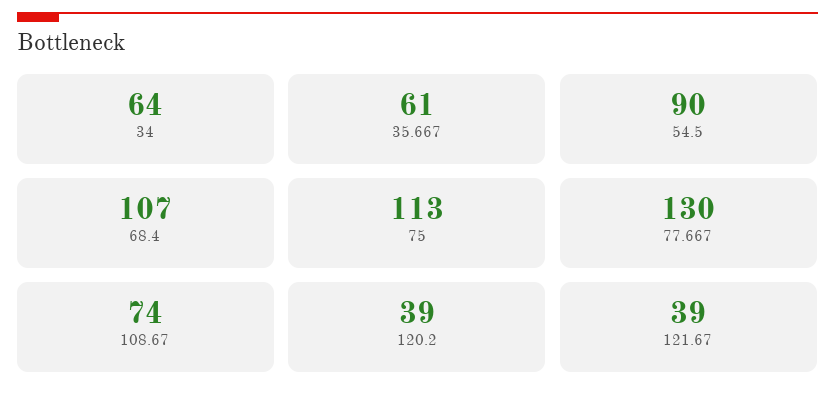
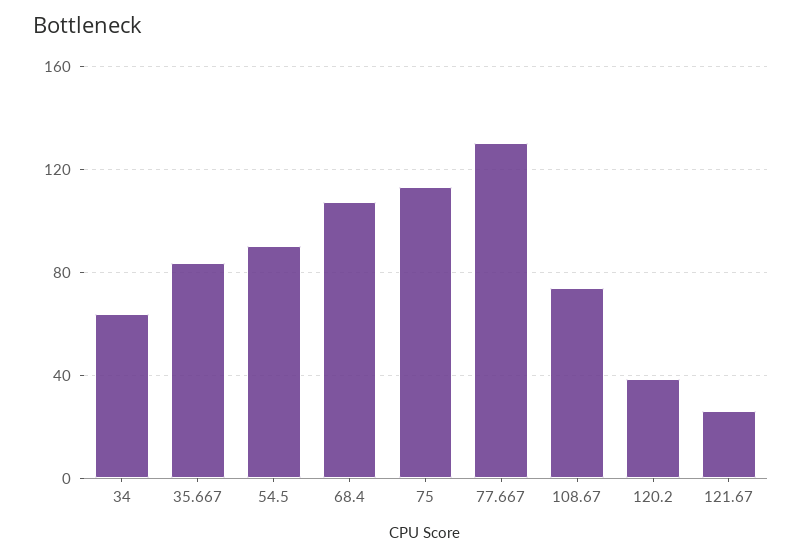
35.667: 61 -> 85
121.67: 39 -> 25

